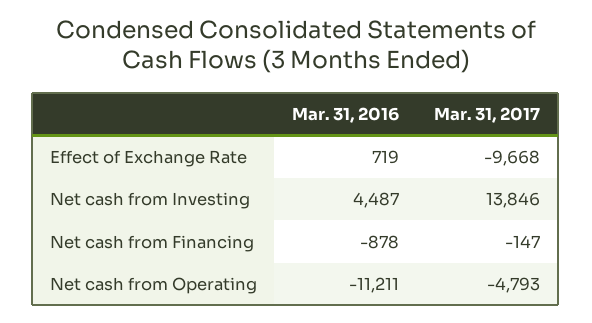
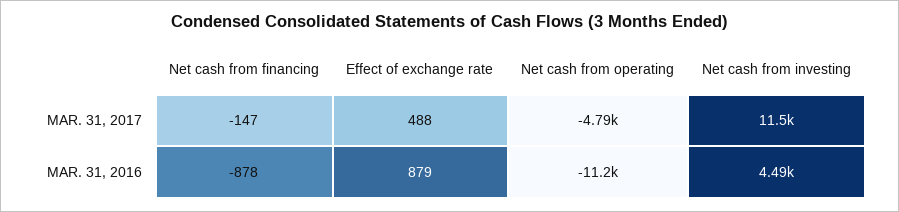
Mar. 31, 2016, Effect of Exchange Rate: 719 -> 879
Mar. 31, 2017, Effect of Exchange Rate: -9668 -> 488
Mar. 31, 2017, Net cash from Investing: 13846 -> 11500

